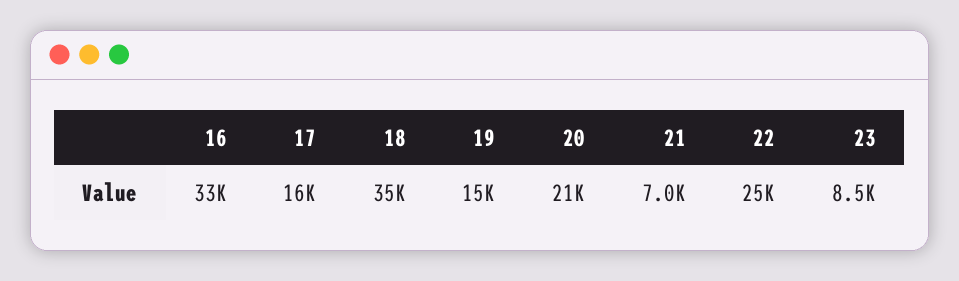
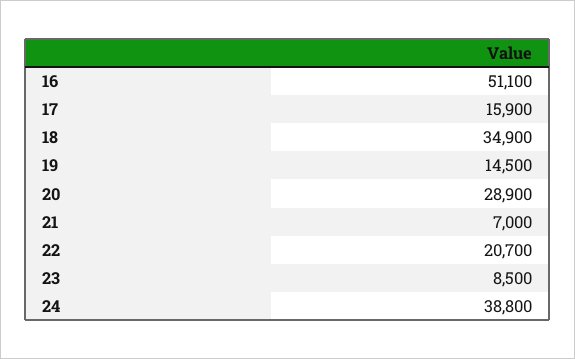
16: 33000 -> 51100
20: 21000 -> 28900
22: 25000 -> 20700
24: none -> 38800

